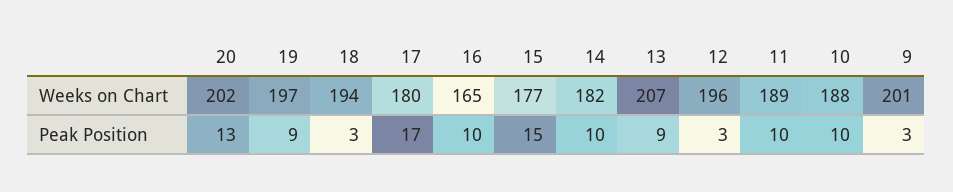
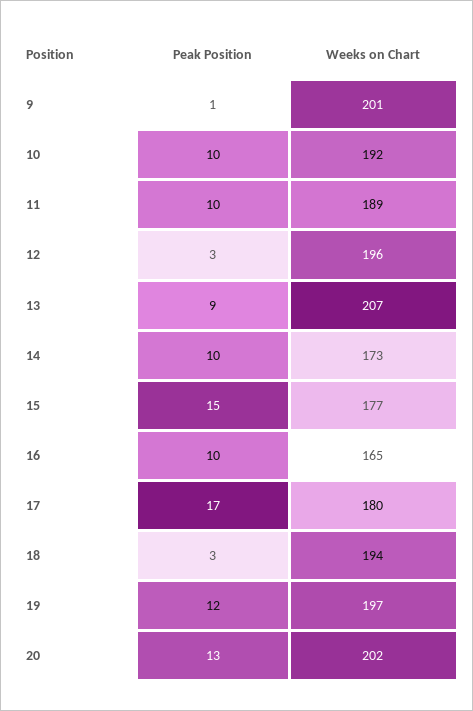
14, Weeks on Chart: 182 -> 173
10, Weeks on Chart: 188 -> 192
19, Peak Position: 9 -> 12
9, Peak Position: 3 -> 1

